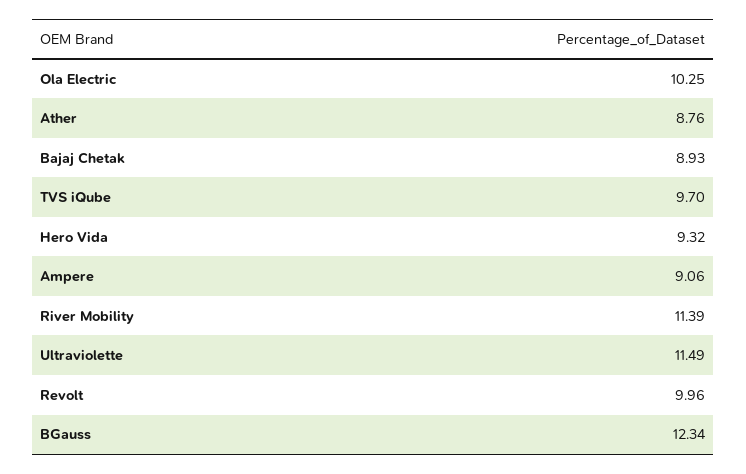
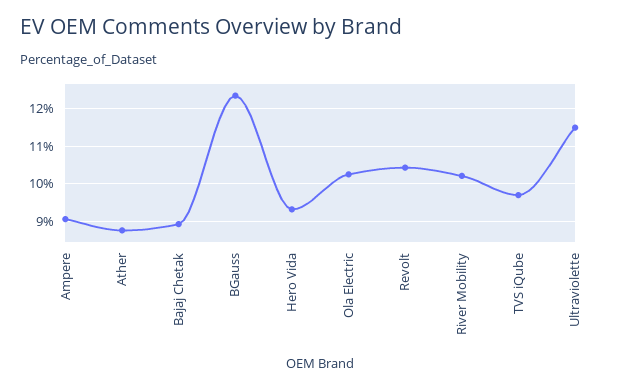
River Mobility: 11.39 -> 10.2
Revolt: 9.96 -> 10.4

